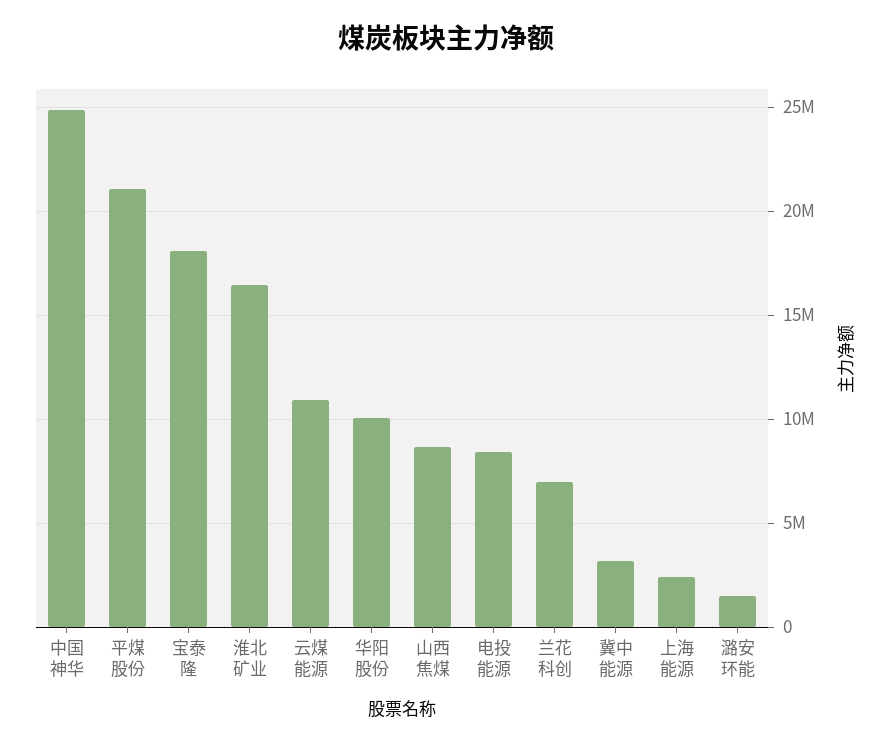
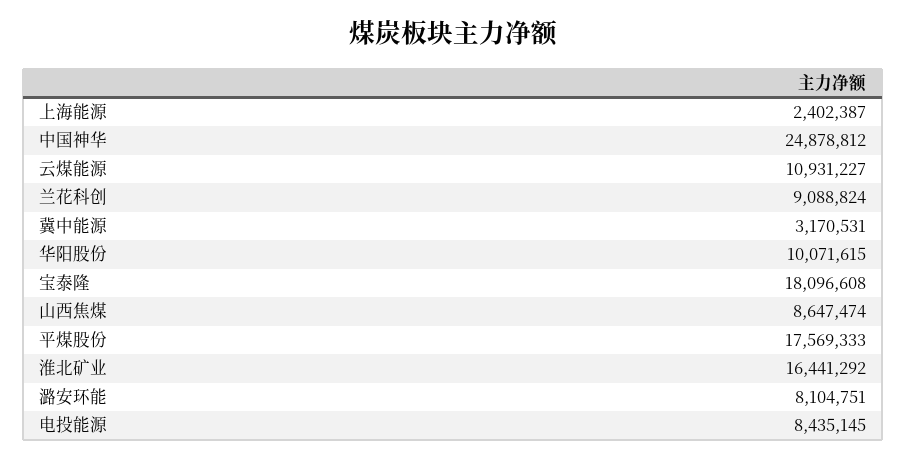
平煤股份: 21000000 -> 17569333
兰花科创: 7000000 -> 9088824
潞安环能: 1500000 -> 8104751

